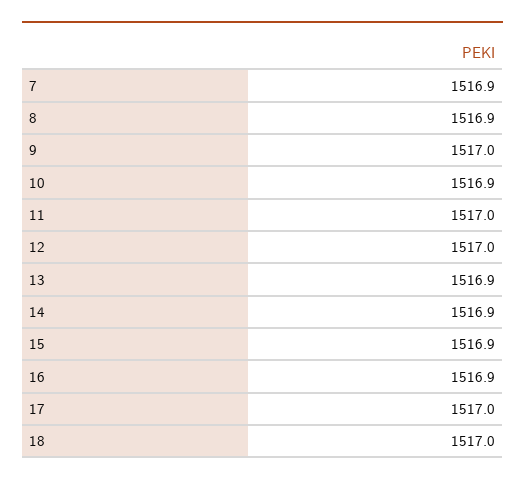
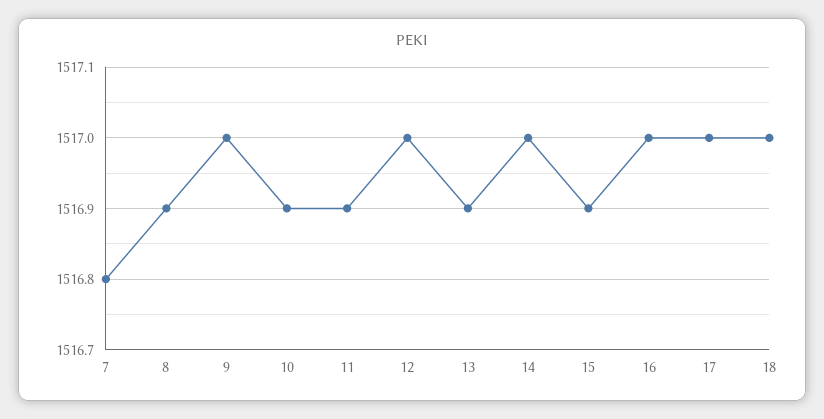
7: 1516.9 -> 1516.8
11: 1517 -> 1516.9
14: 1516.9 -> 1517
16: 1516.9 -> 1517

